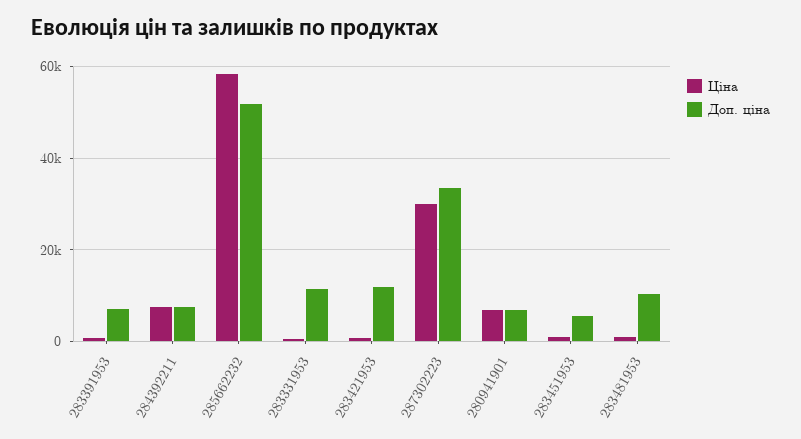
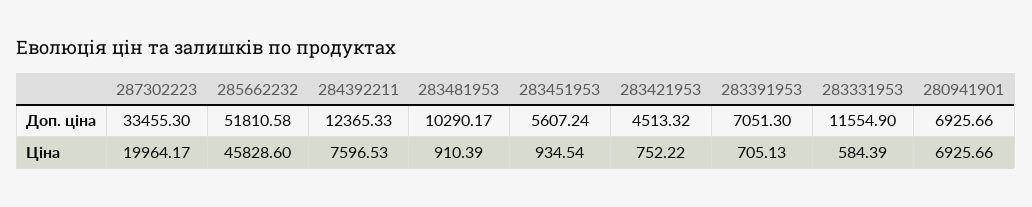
Доп. ціна, 284392211: 8000 -> 12365.33
Ціна, 285662232: 58000 -> 45828.6
Доп. ціна, 283421953: 12000 -> 4513.32
Ціна, 287302223: 30000 -> 19964.17

